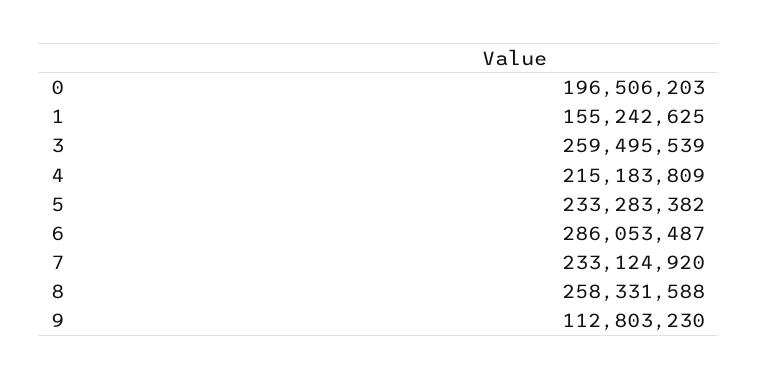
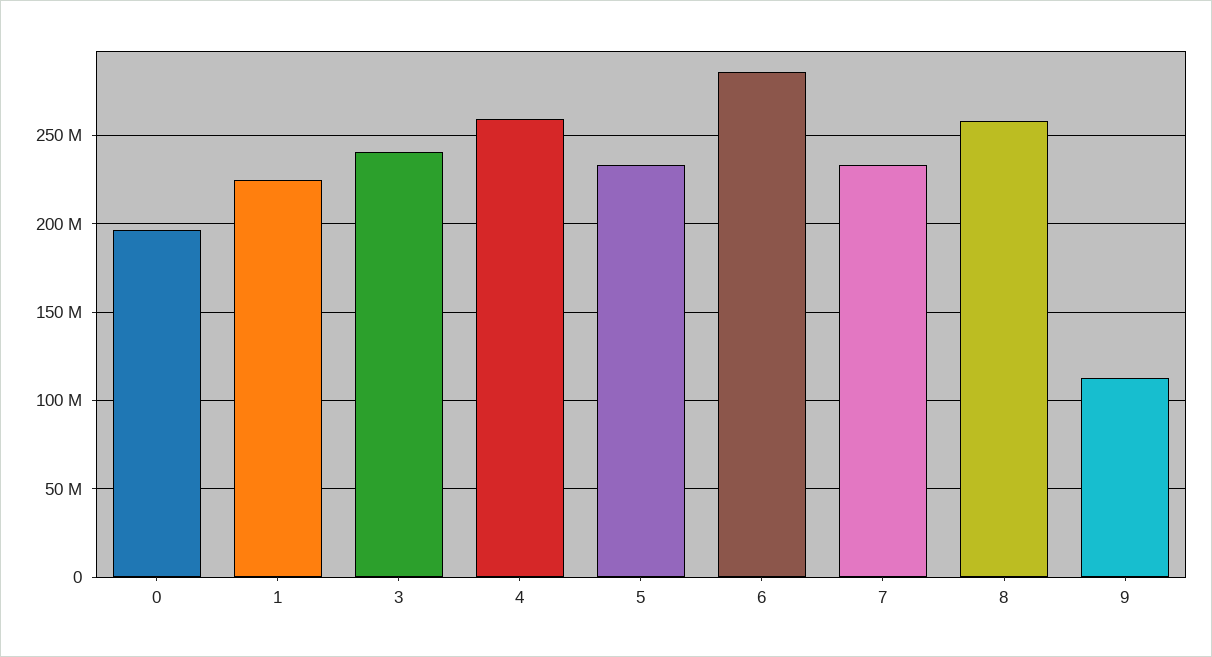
1: 155242625 -> 225000000
3: 259495539 -> 240000000
4: 215183809 -> 260000000

